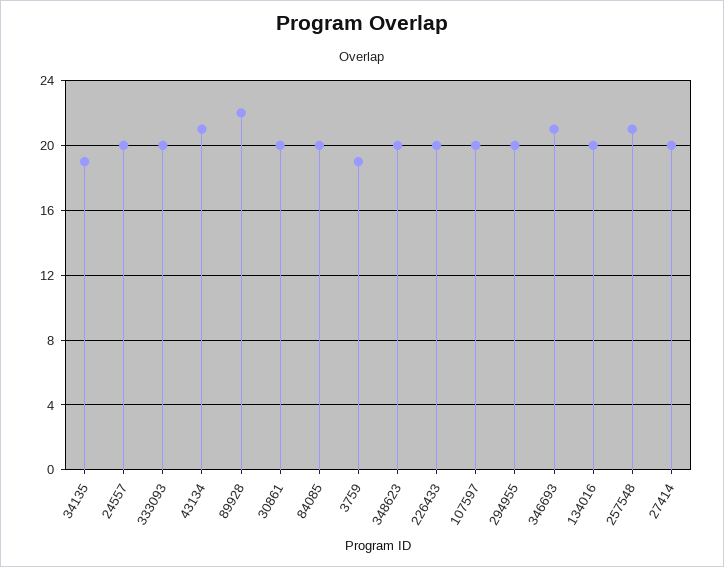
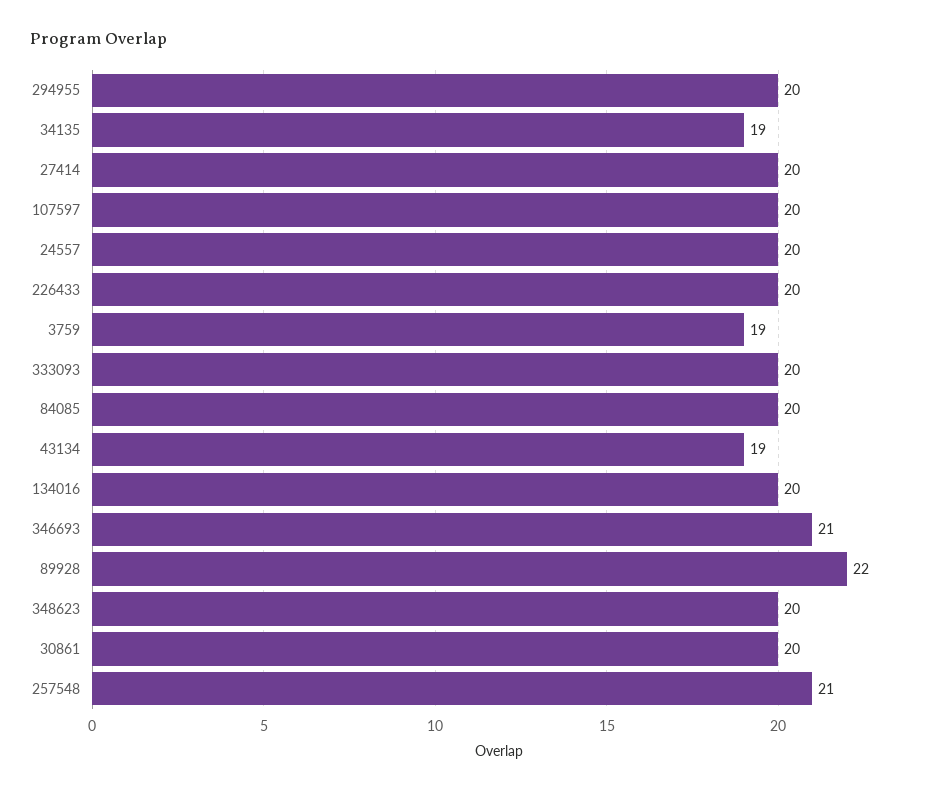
43134: 21 -> 19

